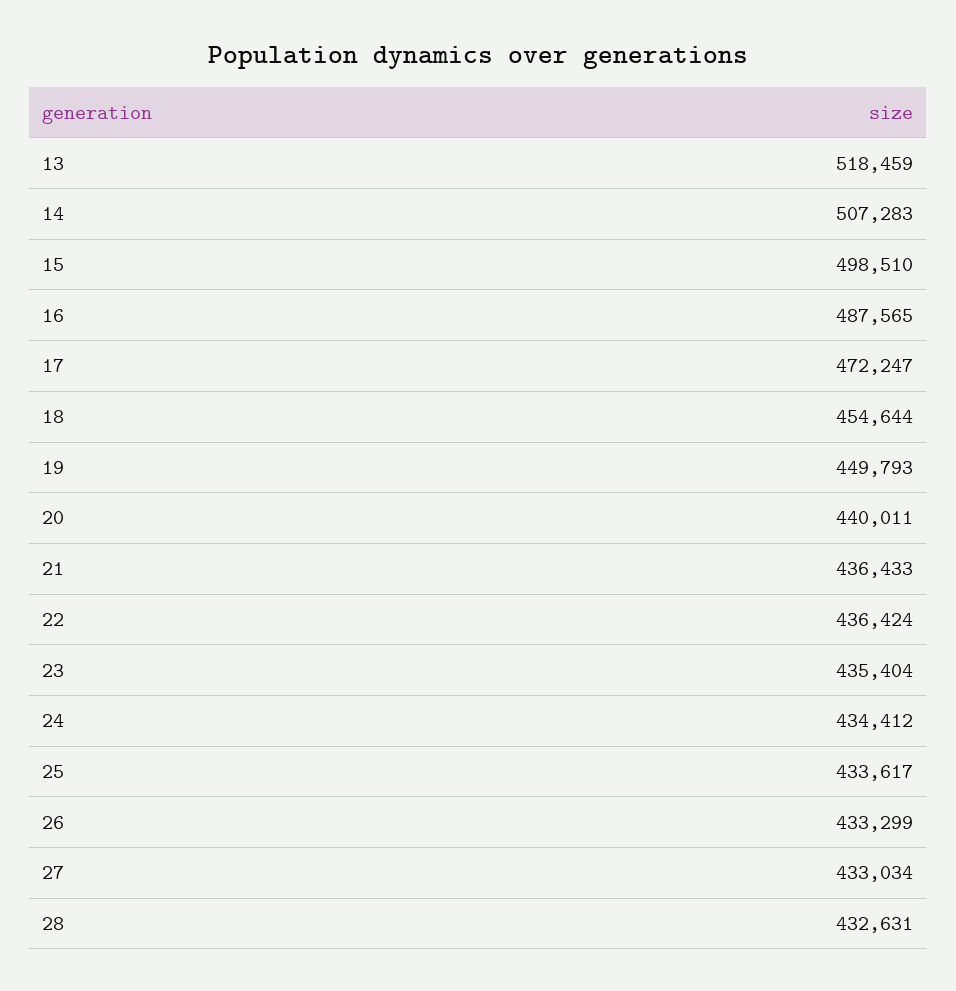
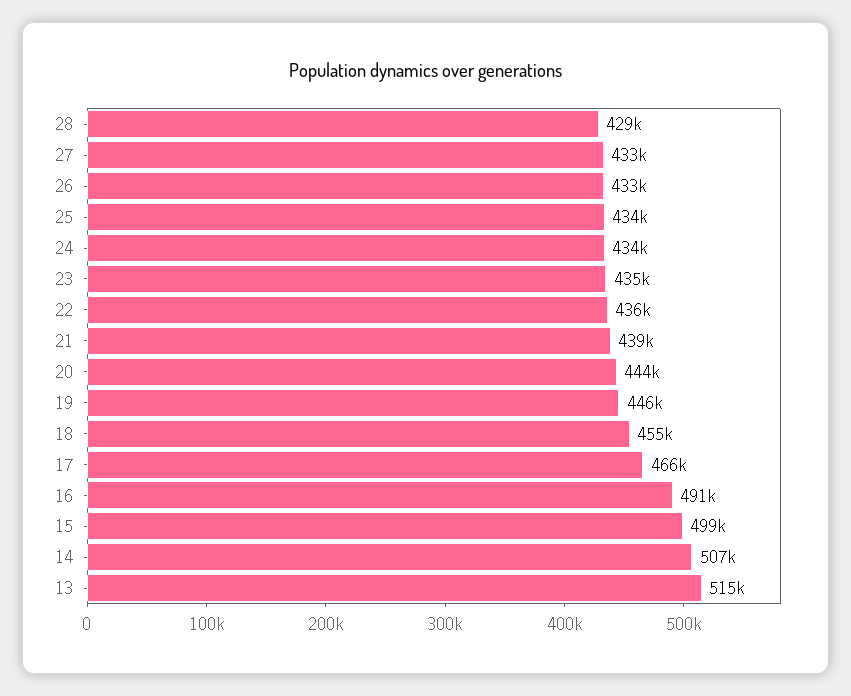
13: 518459 -> 515000
16: 487565 -> 491000
17: 472247 -> 466000
19: 449793 -> 446000
20: 440011 -> 444000
21: 436433 -> 439000
28: 432631 -> 429000

